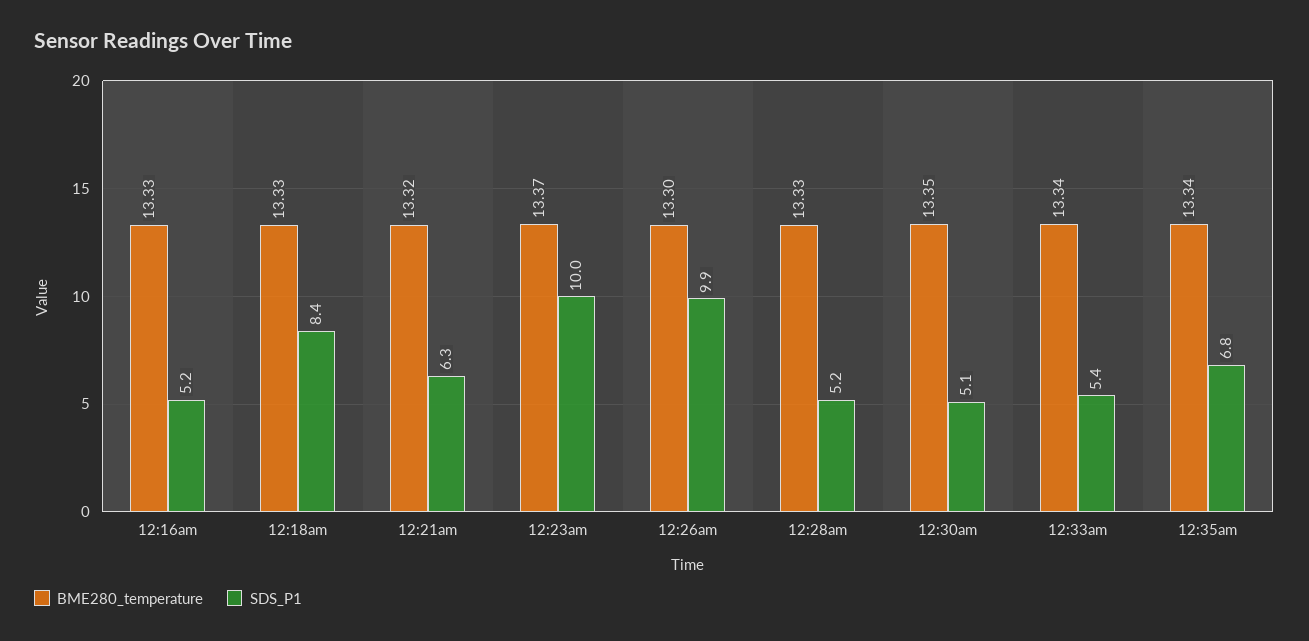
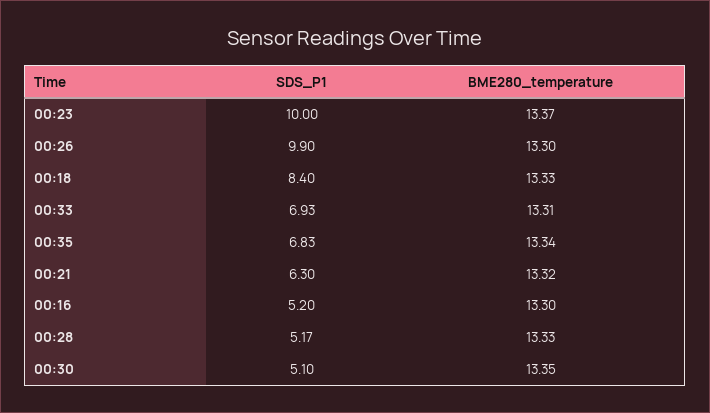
BME280_temperature, 12:16am: 13.33 -> 13.3
BME280_temperature, 12:33am: 13.34 -> 13.31
SDS_P1, 12:33am: 5.4 -> 6.93

